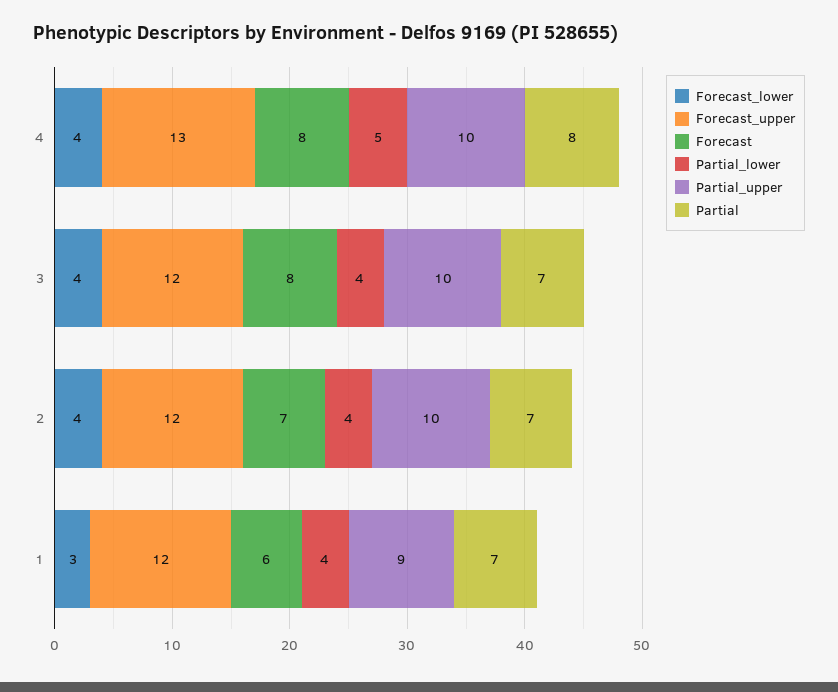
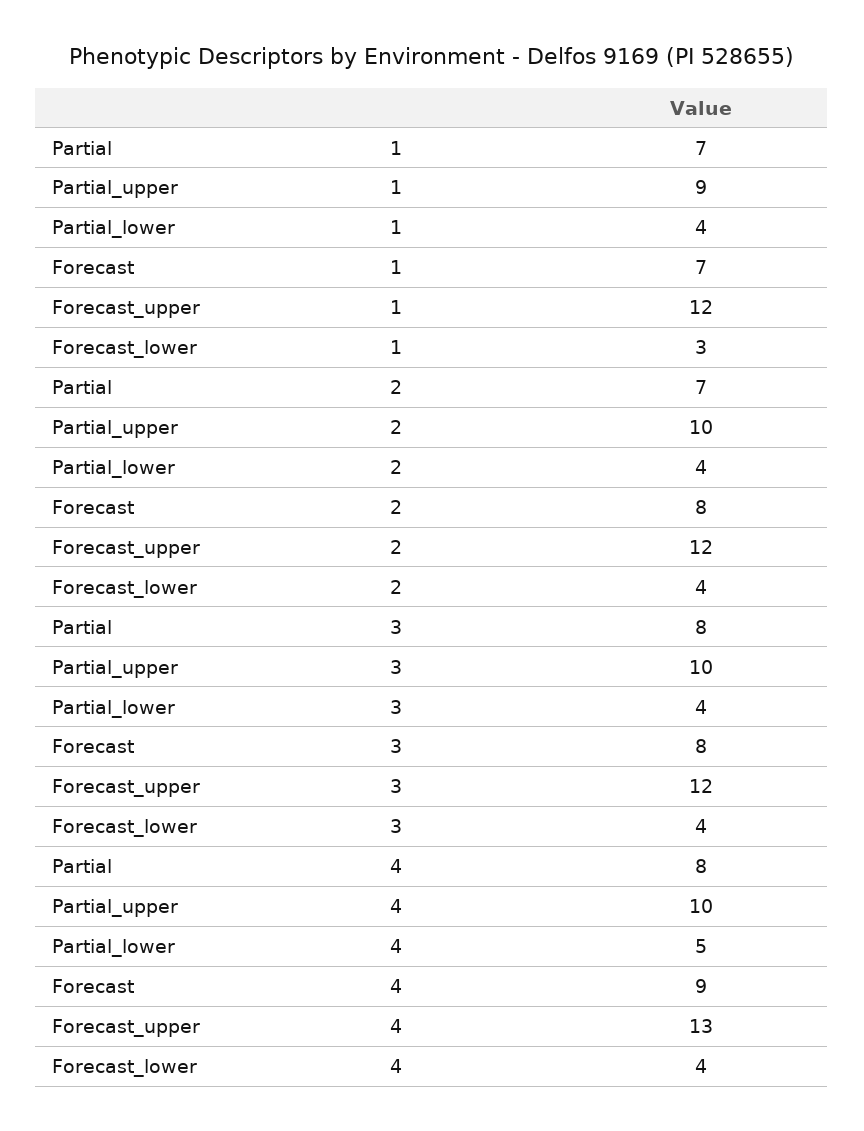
Forecast, 4: 8 -> 9
Partial, 3: 7 -> 8
Forecast, 2: 7 -> 8
Forecast, 1: 6 -> 7

